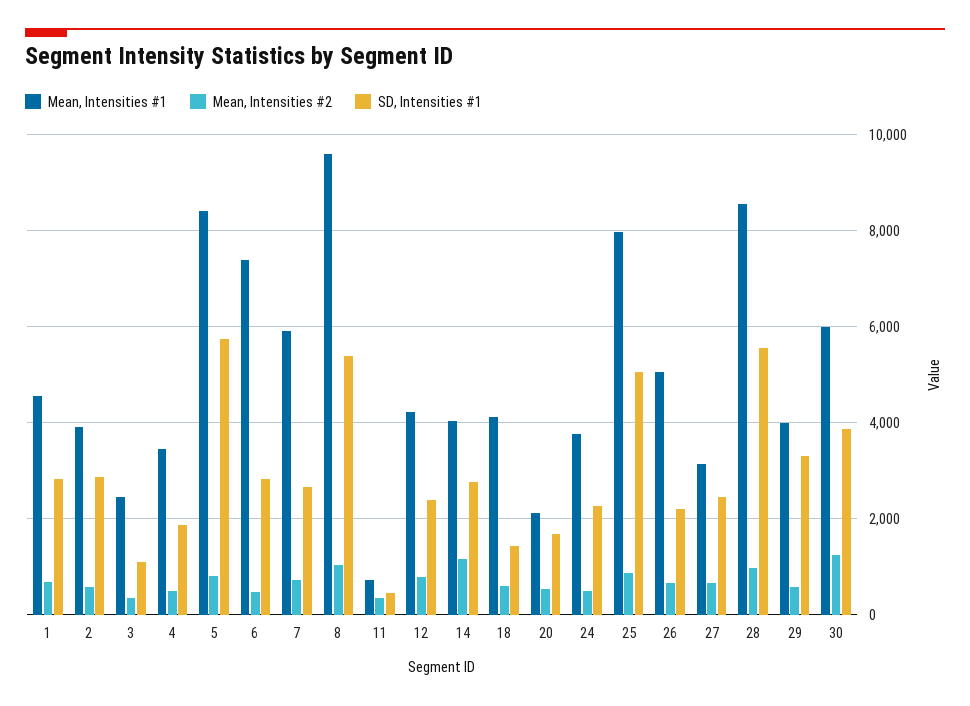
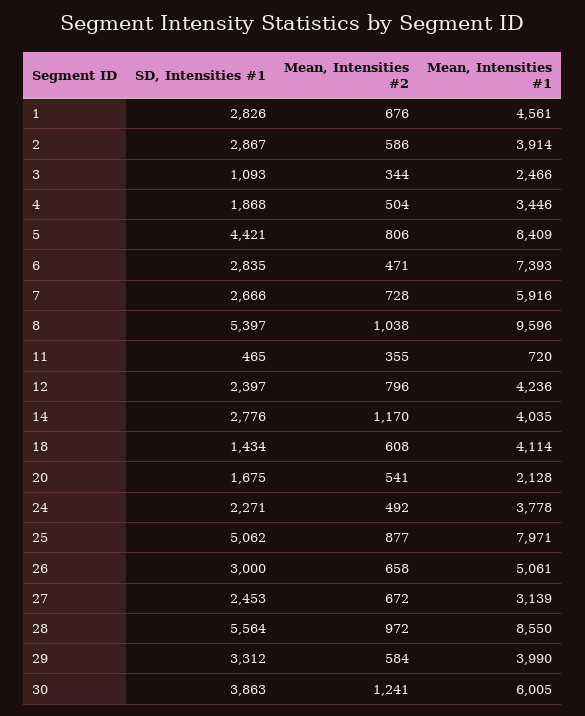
SD, Intensities #1, 5: 5800 -> 4421
SD, Intensities #1, 26: 2200 -> 3000

